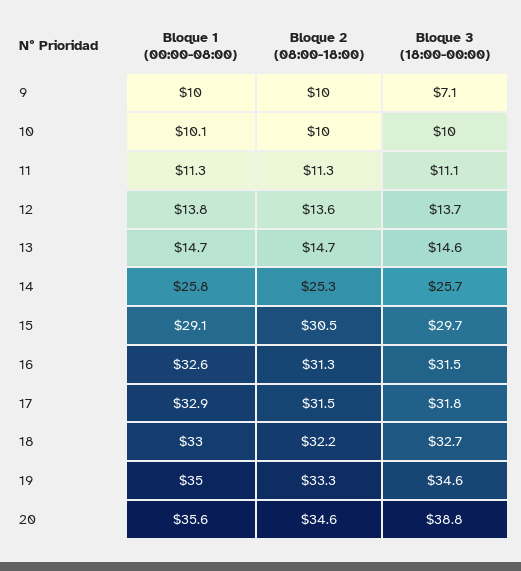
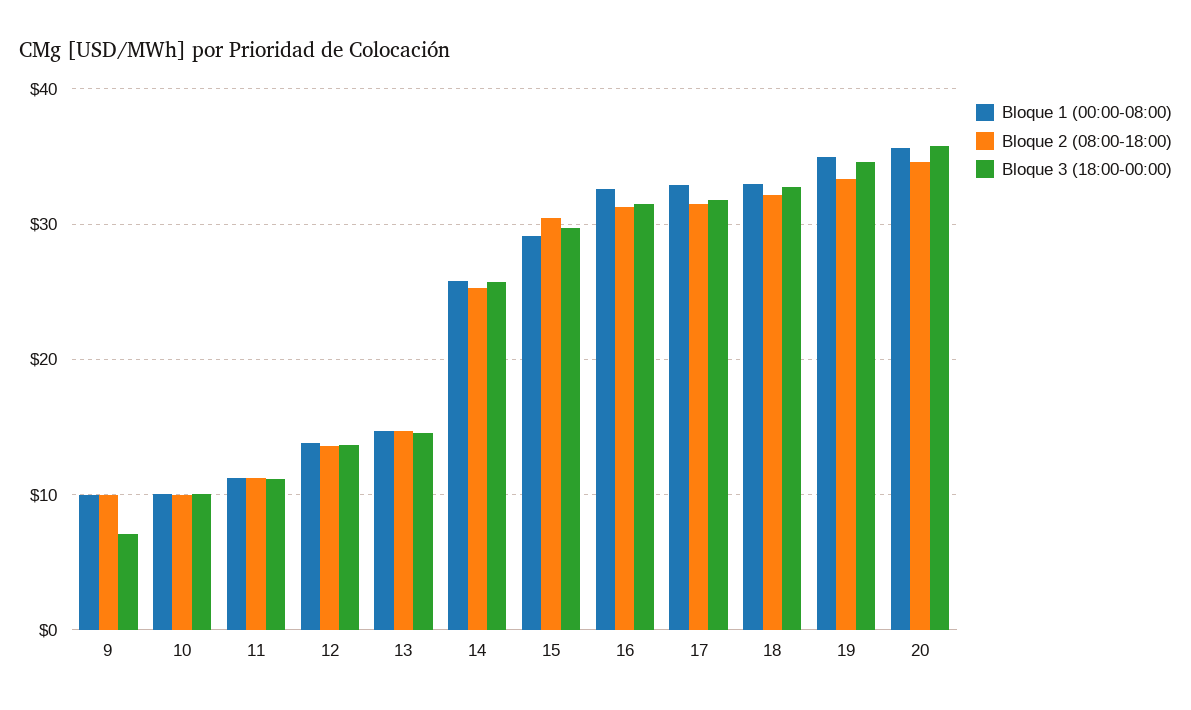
Bloque 3 (18:00-00:00), 20: 38.8 -> 36

